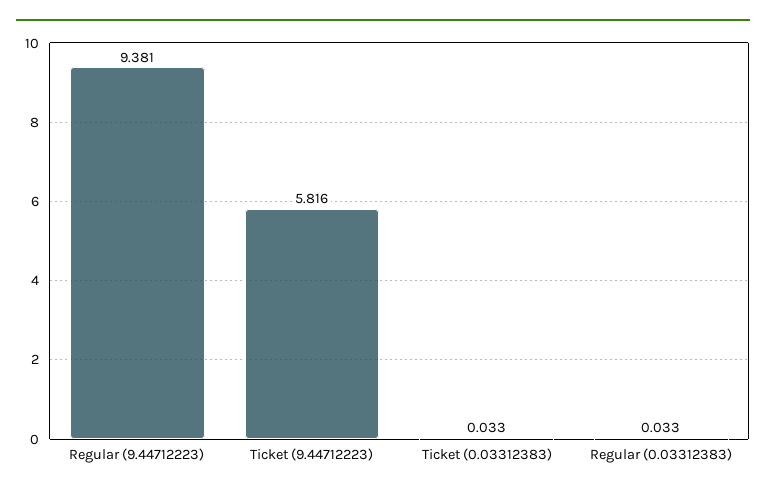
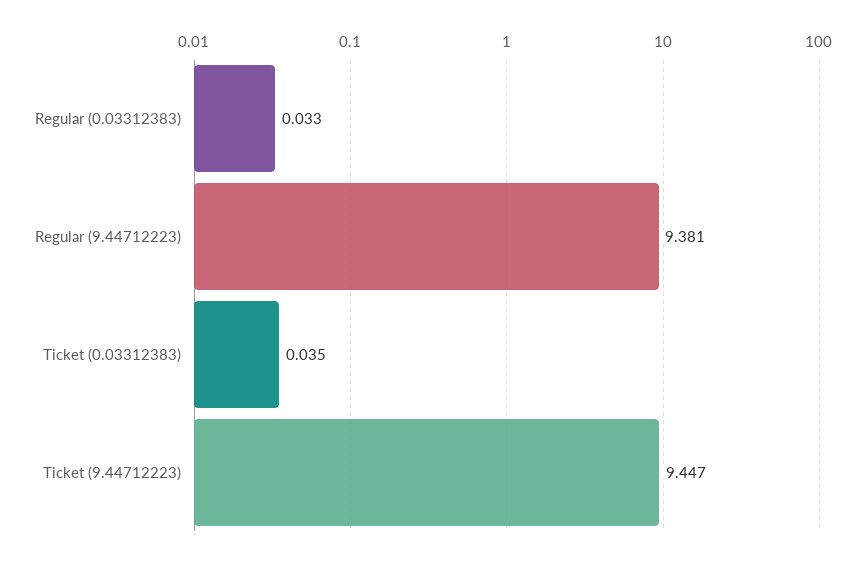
Ticket (9.44712223): 5.816 -> 9.447
Ticket (0.03312383): 0.033 -> 0.035

